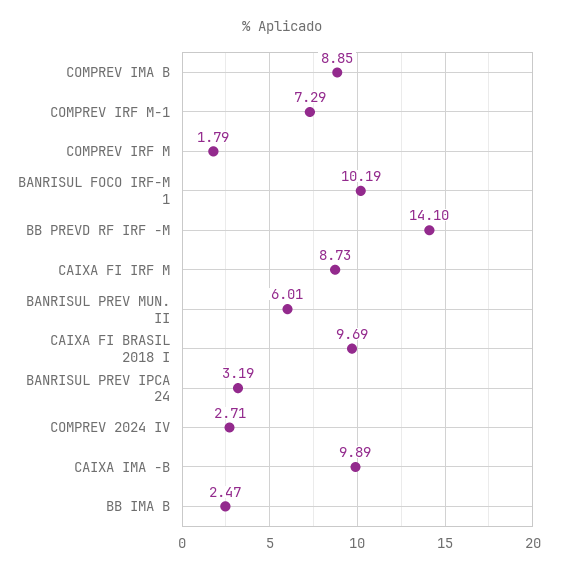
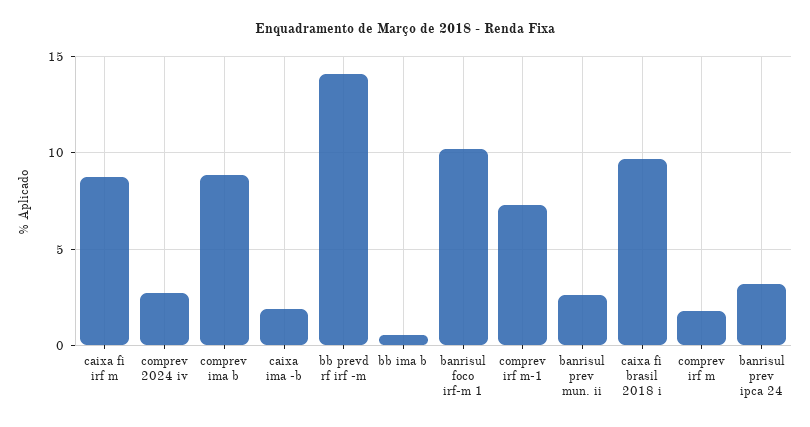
BANRISUL PREV MUN. II: 6.01 -> 2.5
CAIXA IMA -B: 9.89 -> 2
BB IMA B: 2.47 -> 0.5

